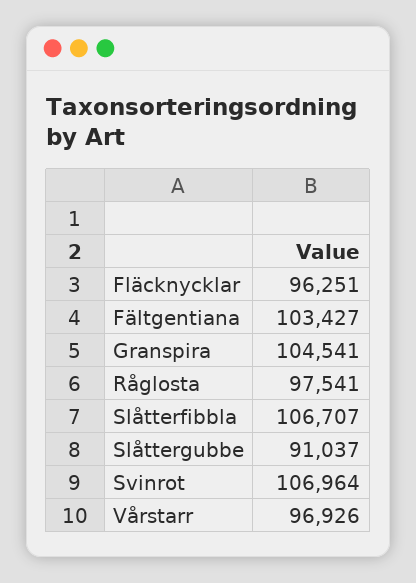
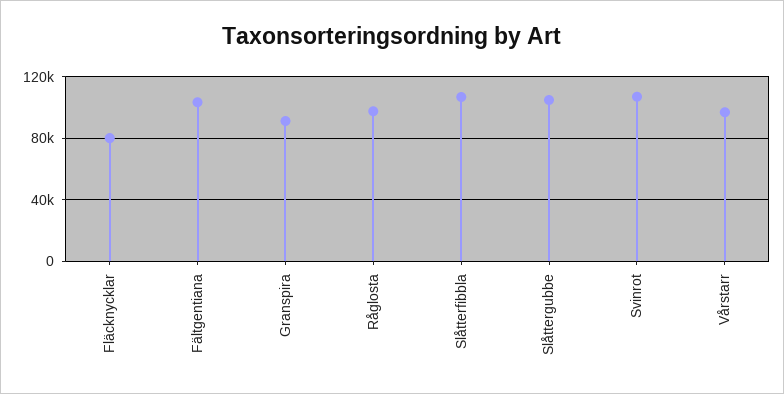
Fläcknycklar: 96251 -> 80000
Granspira: 104541 -> 90000
Slåttergubbe: 91037 -> 105000

